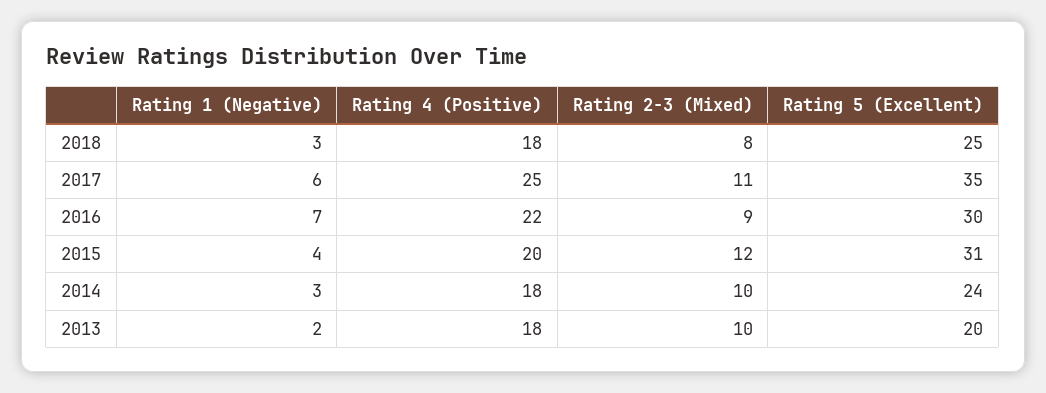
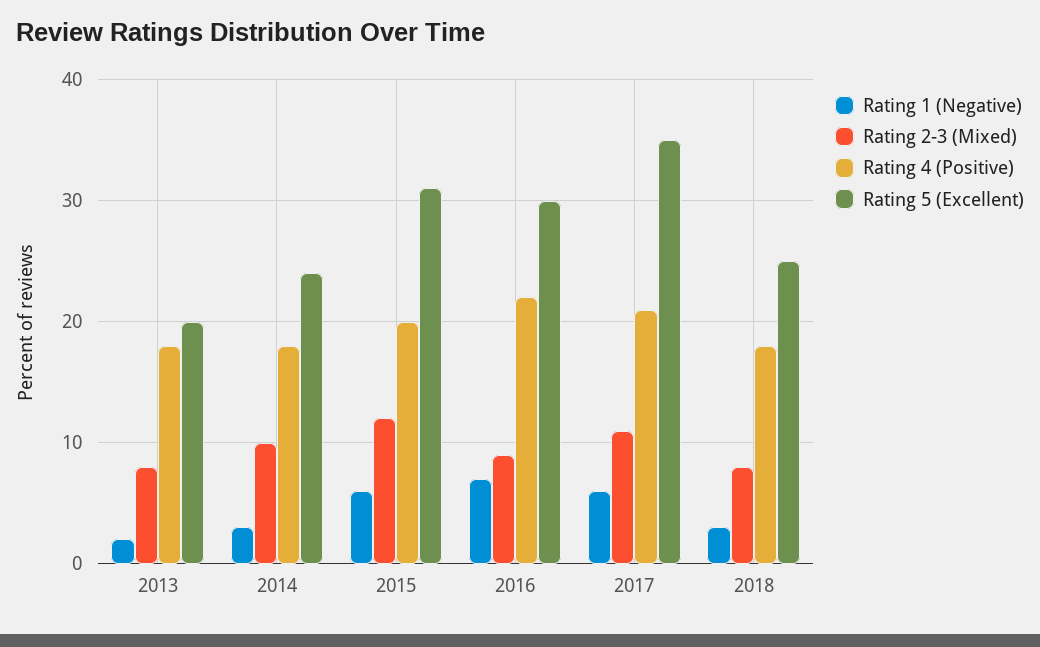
Rating 4 (Positive), 2017: 25 -> 21
Rating 1 (Negative), 2015: 4 -> 6
Rating 2-3 (Mixed), 2013: 10 -> 8

